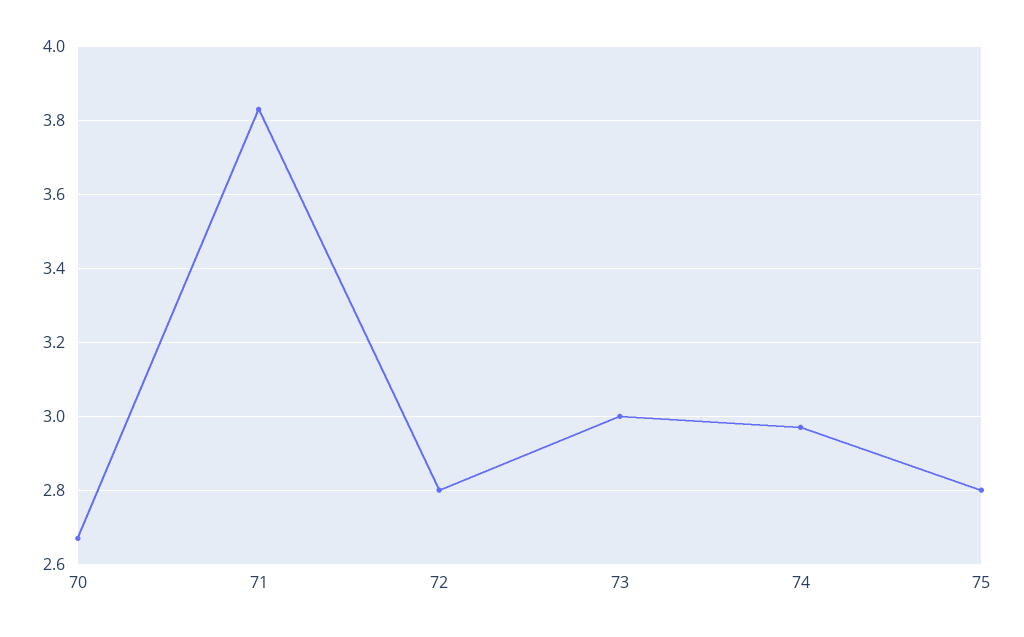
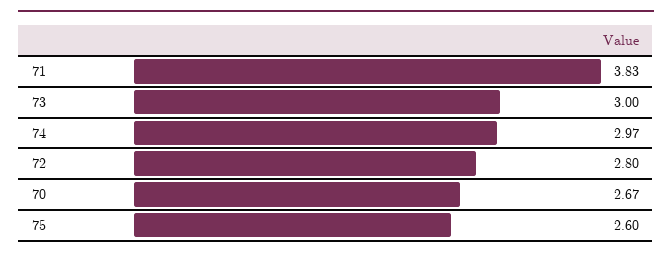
75: 2.8 -> 2.6

